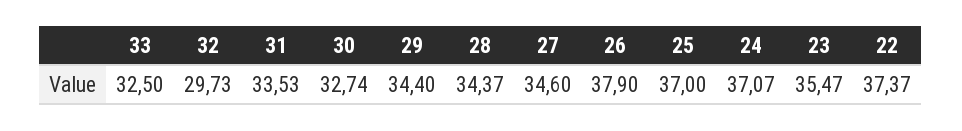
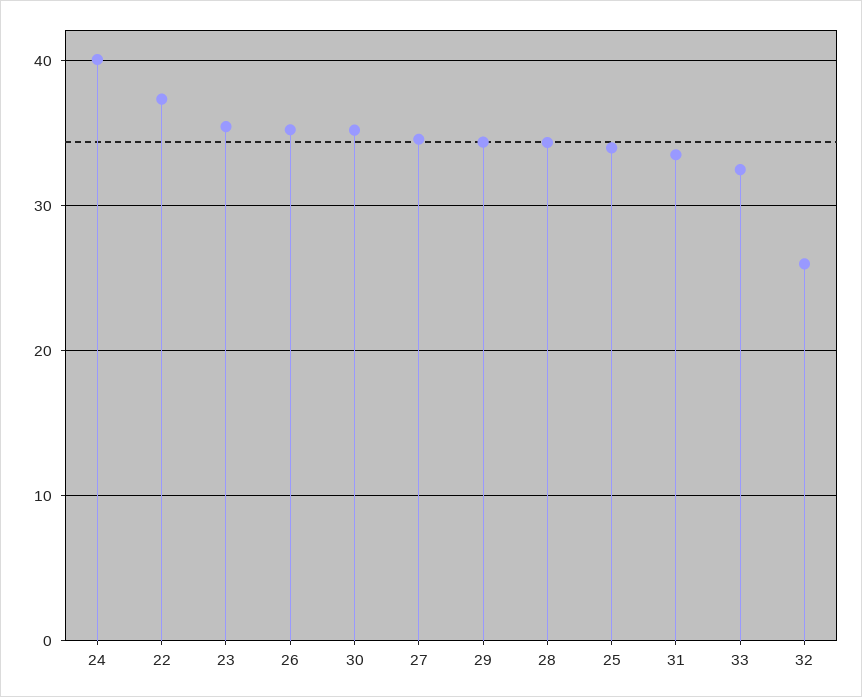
32: 29.73 -> 26
30: 32.74 -> 35
26: 37.9 -> 35
25: 37 -> 34
24: 37.07 -> 40

